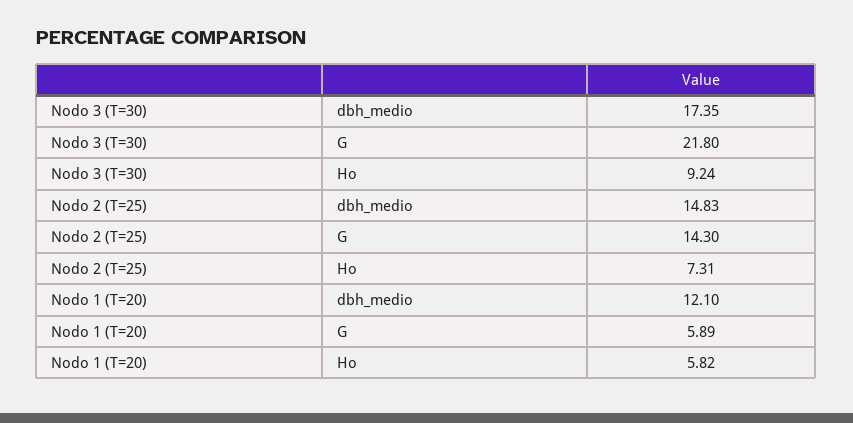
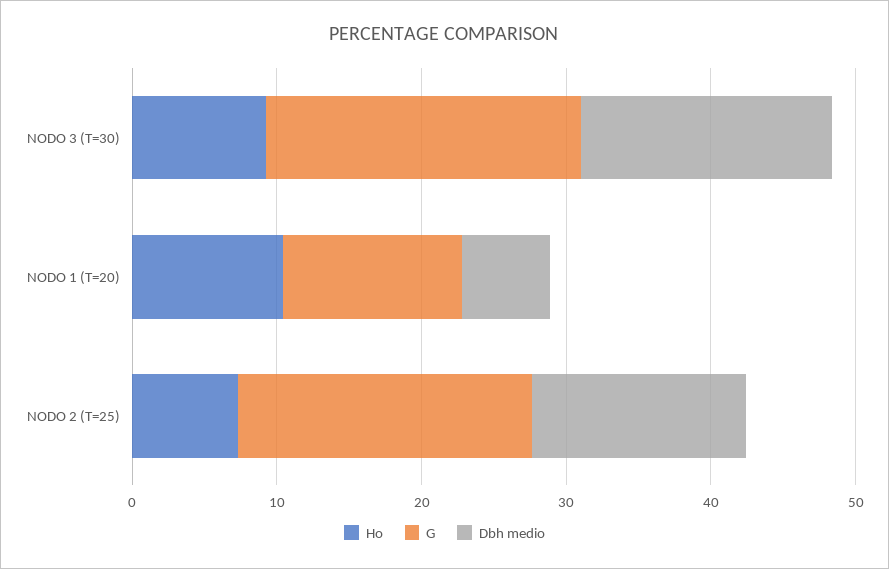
G, Nodo 2 (T=25): 14.3 -> 20
dbh_medio, Nodo 1 (T=20): 12.1 -> 6
G, Nodo 1 (T=20): 5.89 -> 12
Ho, Nodo 1 (T=20): 5.82 -> 10

